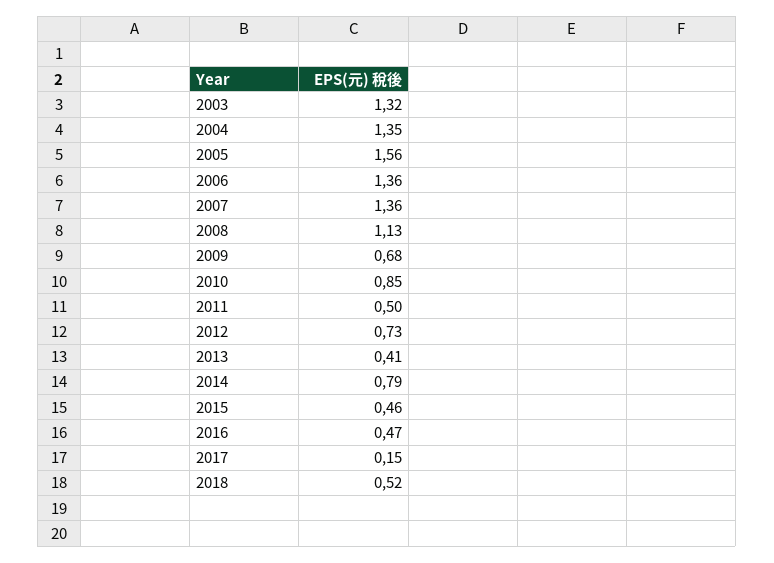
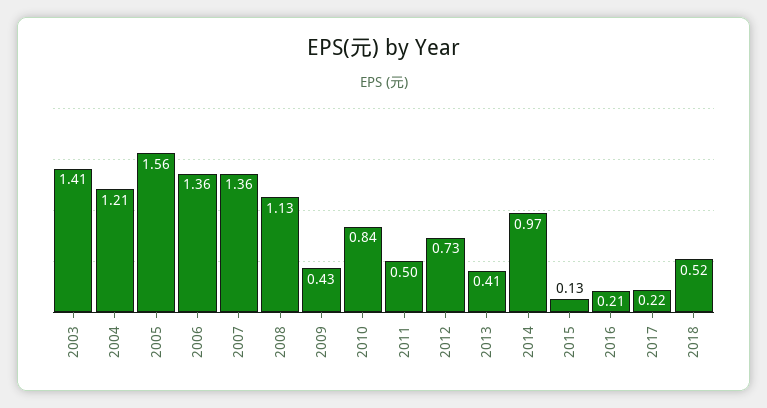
2003: 1.32 -> 1.41
2004: 1.35 -> 1.21
2009: 0.68 -> 0.43
2010: 0.85 -> 0.84
2014: 0.79 -> 0.97
2015: 0.46 -> 0.13
2016: 0.47 -> 0.21
2017: 0.15 -> 0.22

